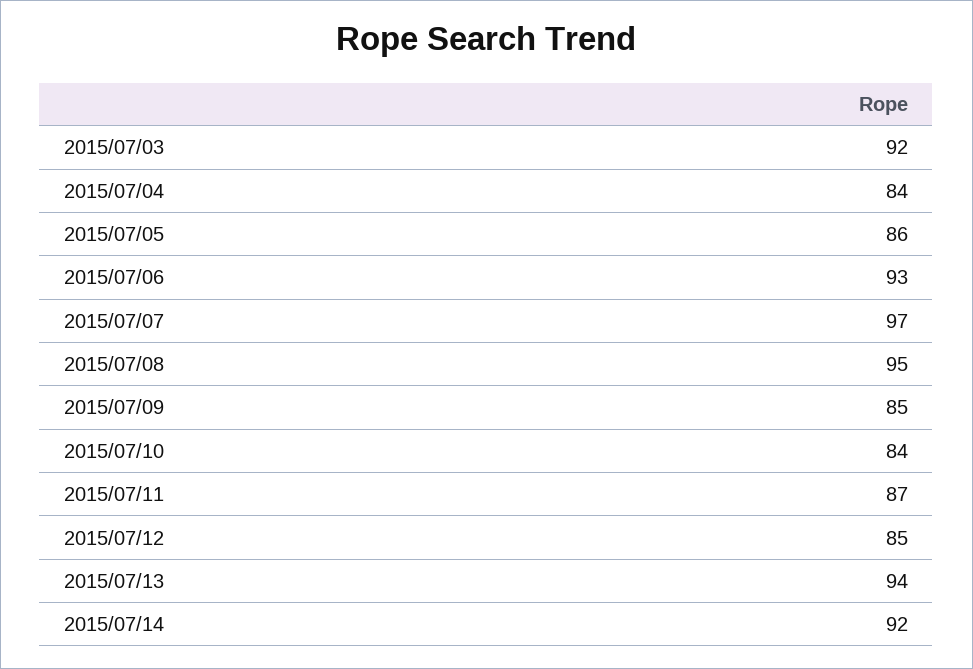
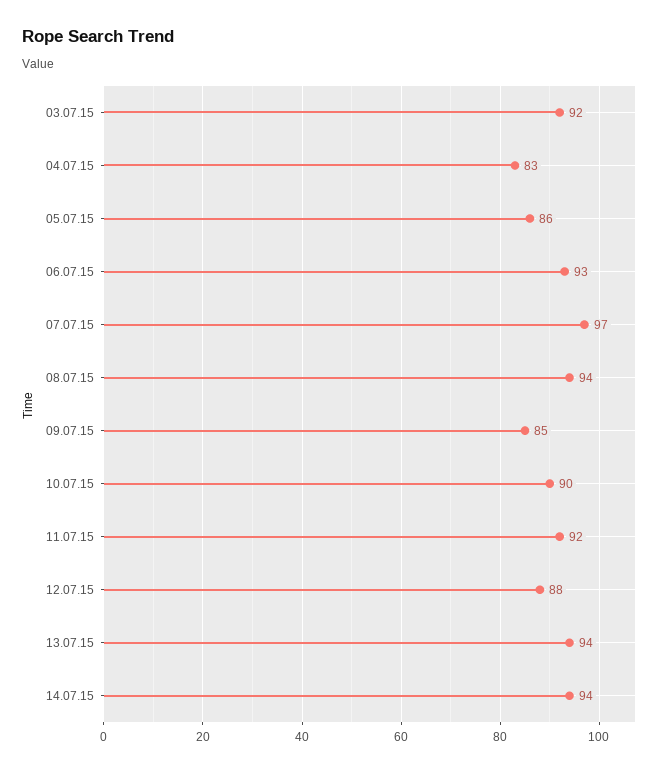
2015/07/04: 84 -> 83
2015/07/08: 95 -> 94
2015/07/10: 84 -> 90
2015/07/11: 87 -> 92
2015/07/12: 85 -> 88
2015/07/14: 92 -> 94

